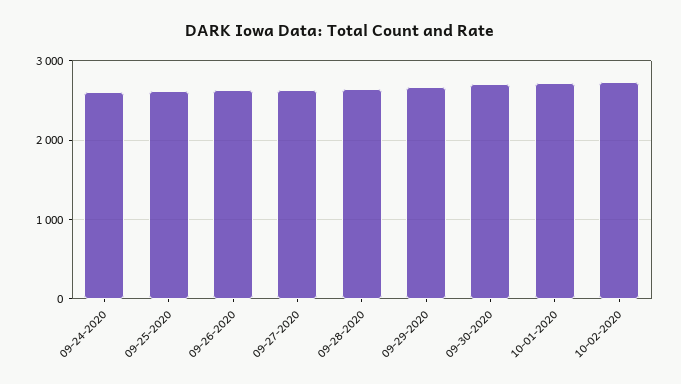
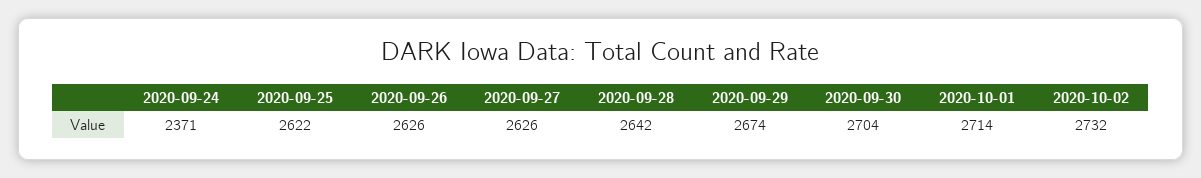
09-24-2020: 2600 -> 2371

